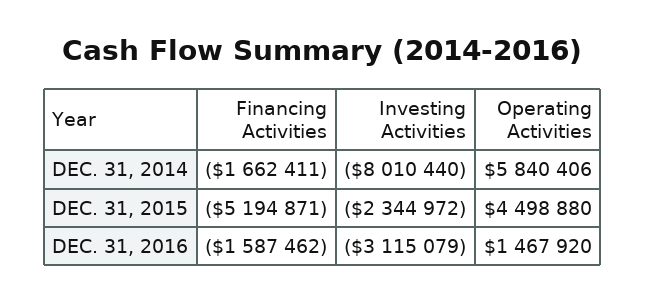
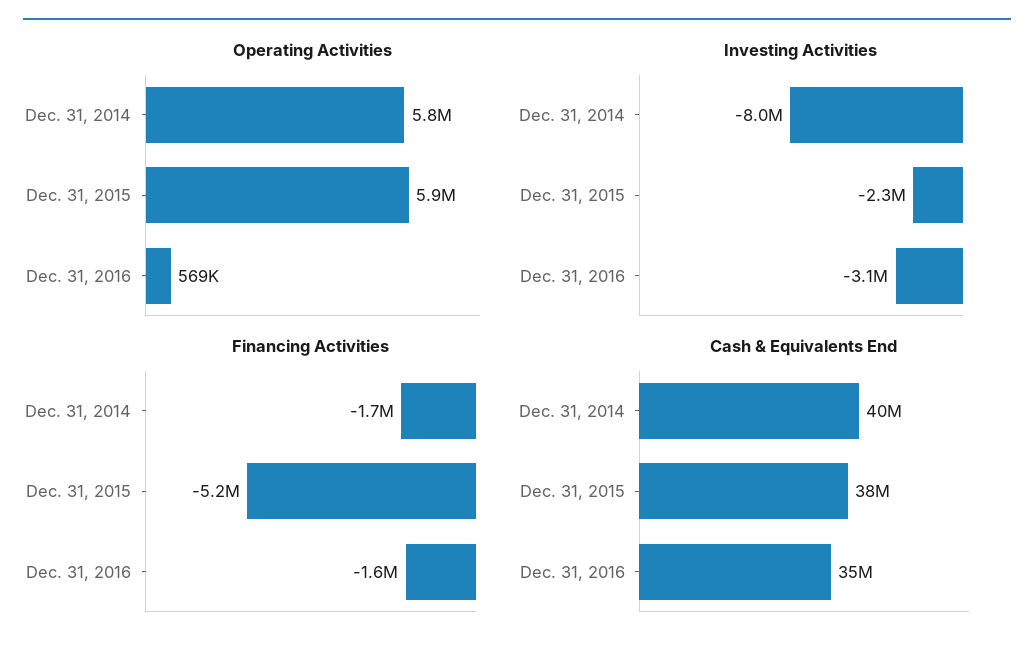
Operating Activities, DEC. 31, 2015: 4498880 -> 5900000
Operating Activities, DEC. 31, 2016: 1467920 -> 569000
Cash & Equivalents End, DEC. 31, 2014: none -> 40000000
Cash & Equivalents End, DEC. 31, 2015: none -> 38000000
Cash & Equivalents End, DEC. 31, 2016: none -> 35000000

